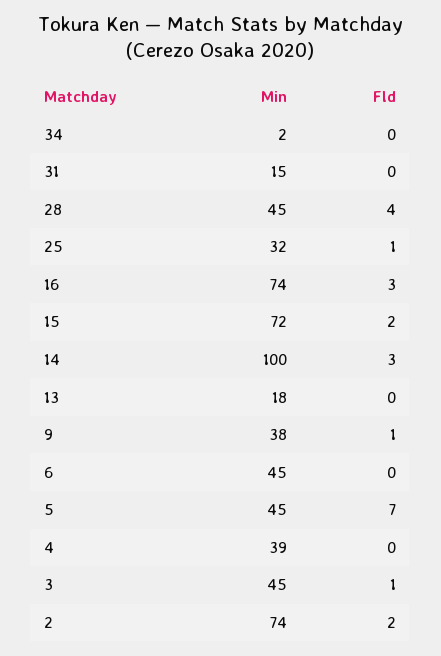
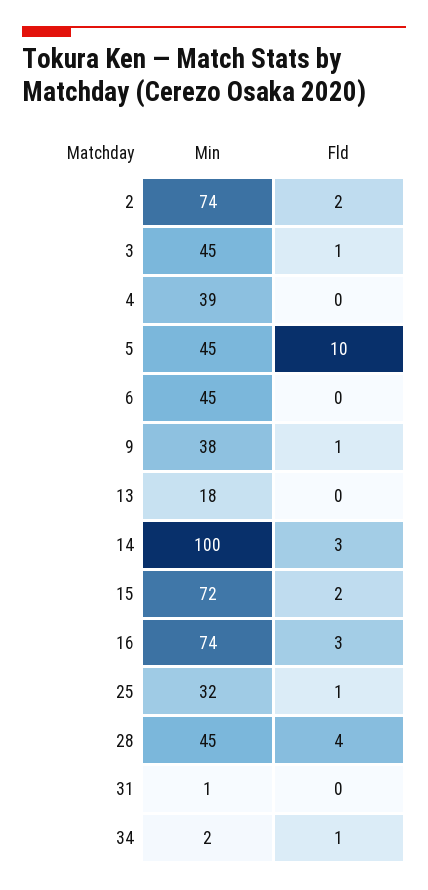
Fld, 34: 0 -> 1
Min, 31: 15 -> 1
Fld, 5: 7 -> 10

